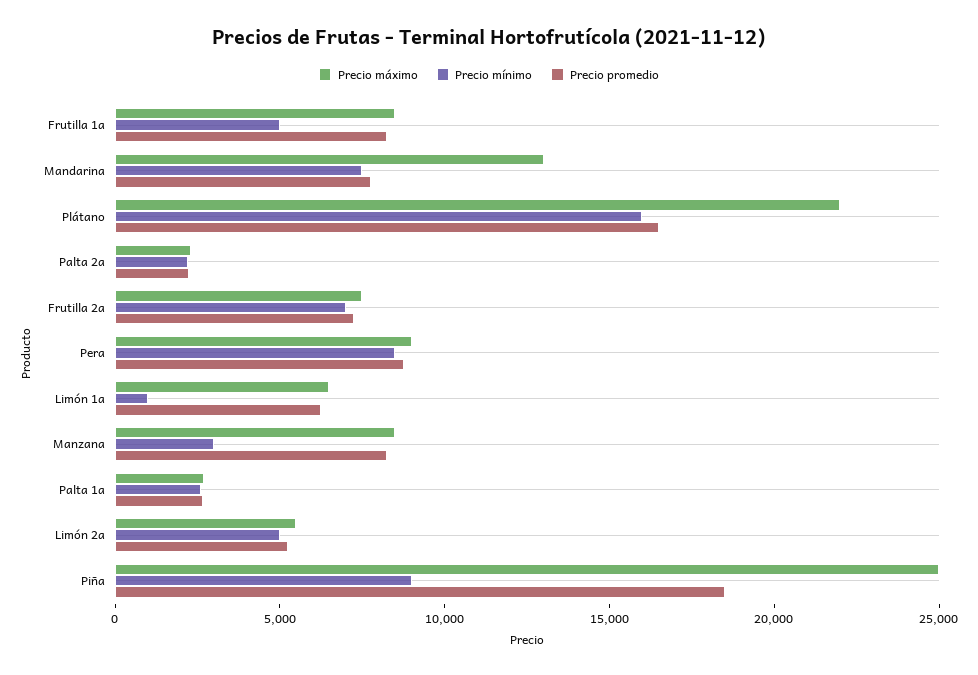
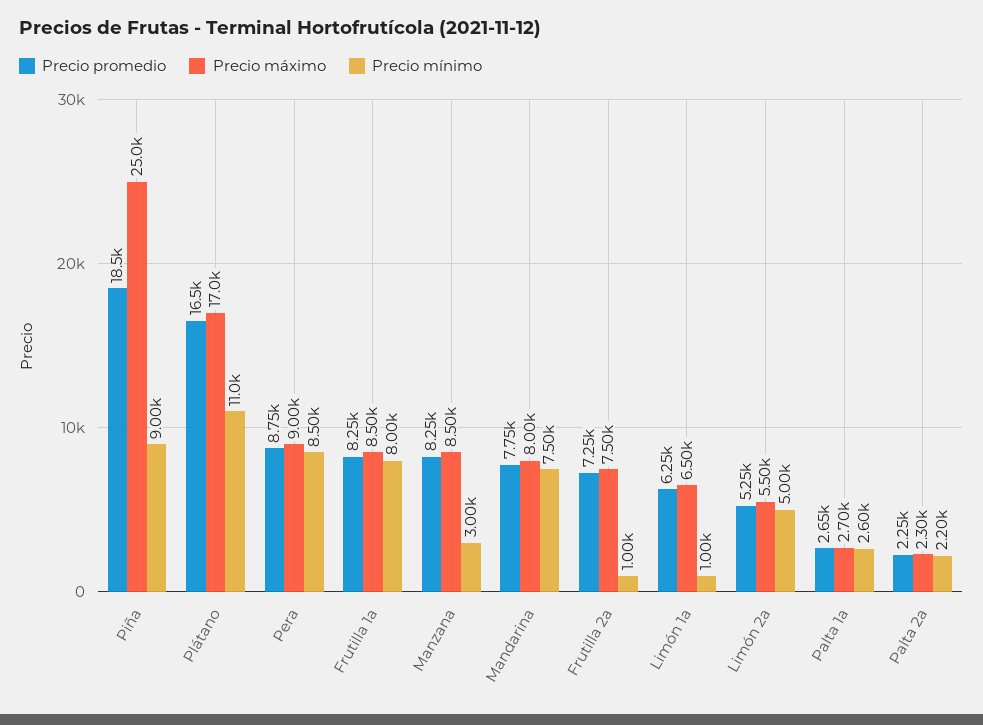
Precio mínimo, Frutilla 1a: 5000 -> 8000
Precio máximo, Mandarina: 13000 -> 8000
Precio máximo, Plátano: 22000 -> 17000
Precio mínimo, Plátano: 16000 -> 11000
Precio mínimo, Frutilla 2a: 7000 -> 1000

